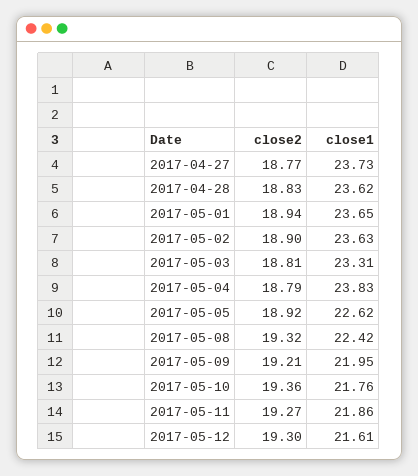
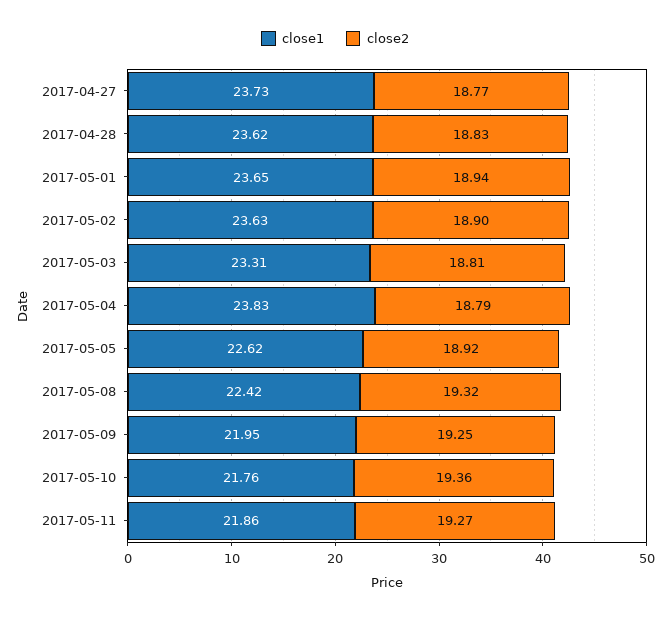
close2, 2017-05-09: 19.21 -> 19.25
close2, 2017-05-12: 19.3 -> none
close1, 2017-05-12: 21.61 -> none

